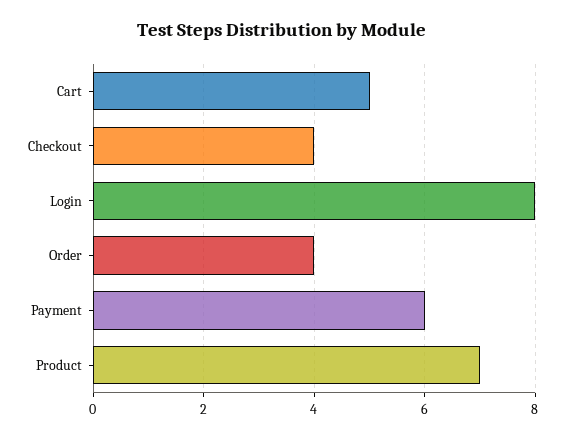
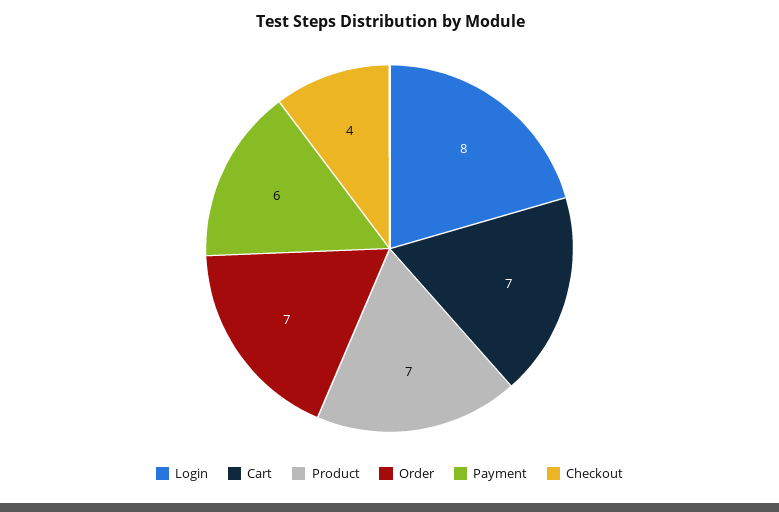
Cart: 5 -> 7
Order: 4 -> 7

